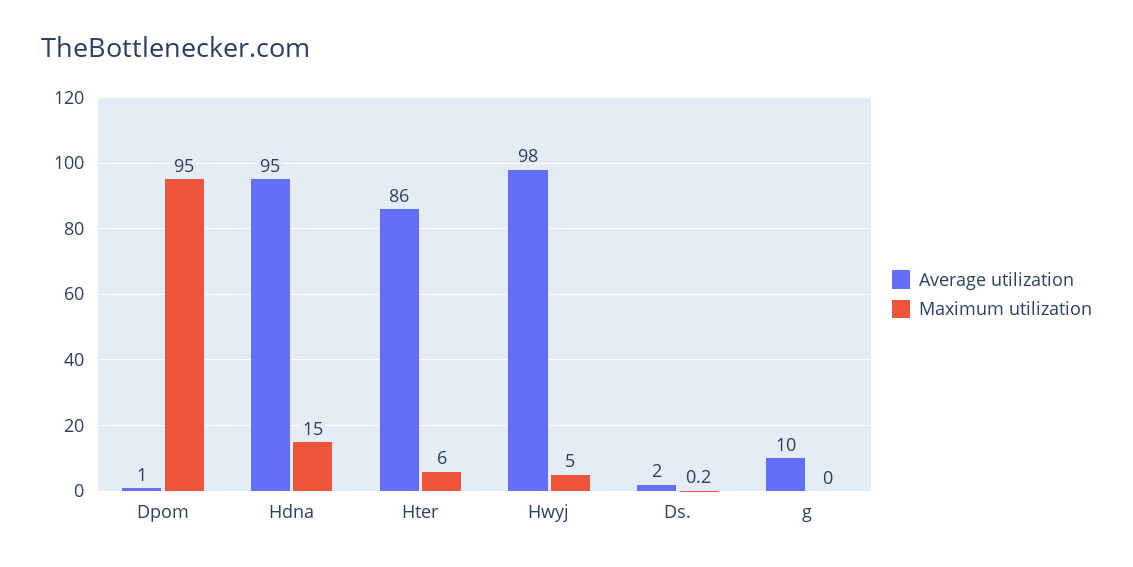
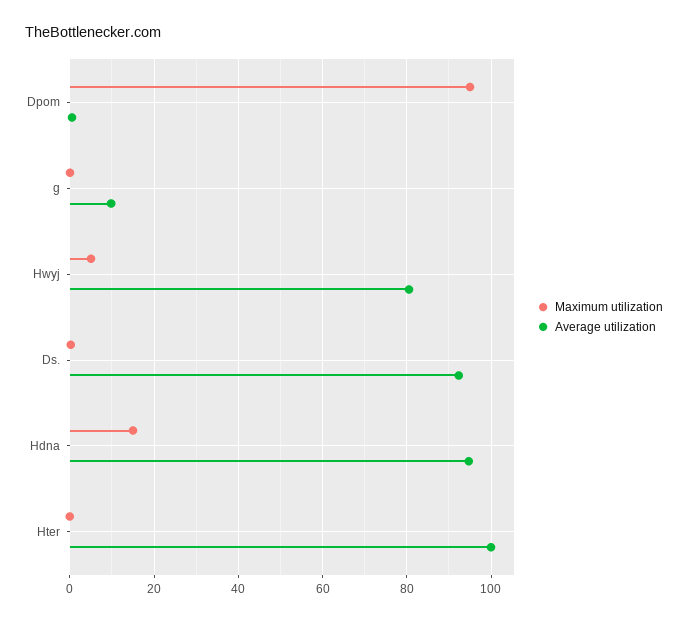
Average utilization, Hter: 86 -> 100
Maximum utilization, Hter: 6 -> 0
Average utilization, Hwyj: 98 -> 80
Average utilization, Ds.: 2 -> 92

